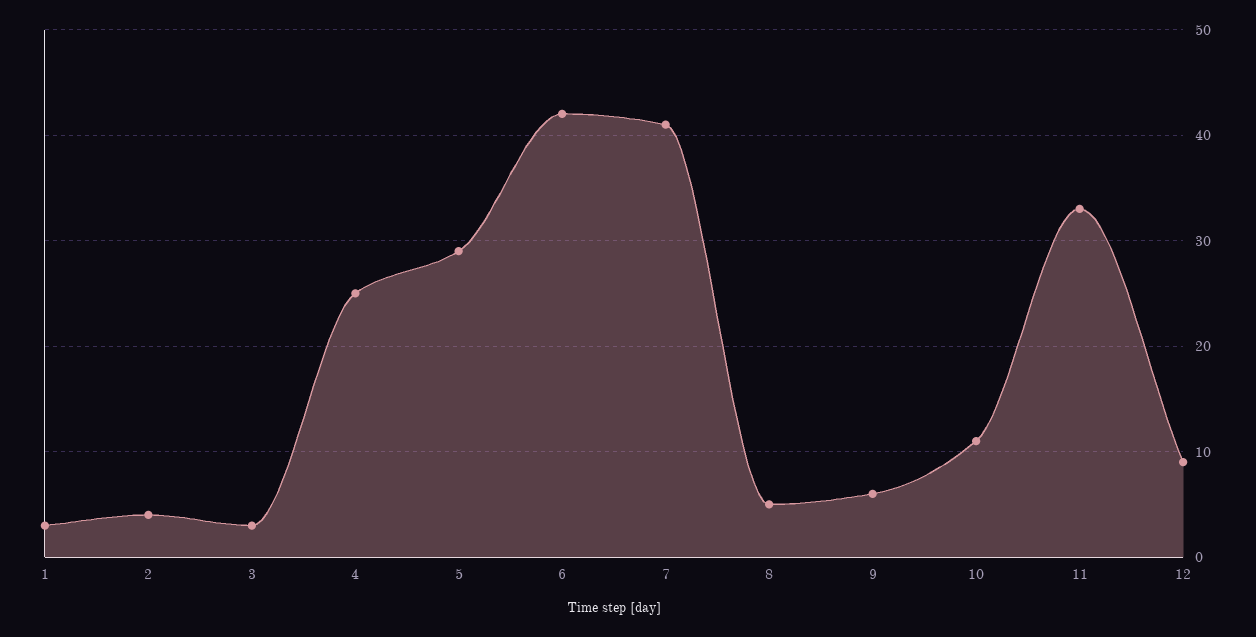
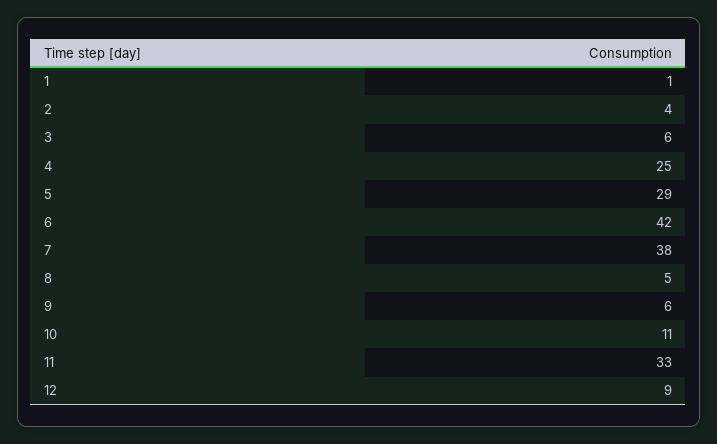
1: 3 -> 1
3: 3 -> 6
7: 41 -> 38

